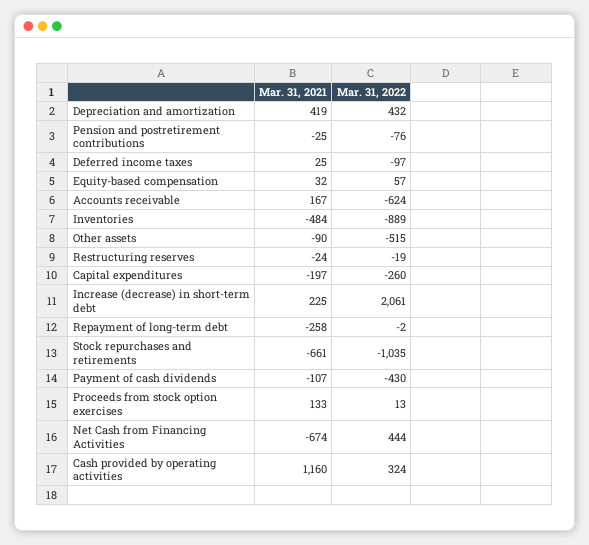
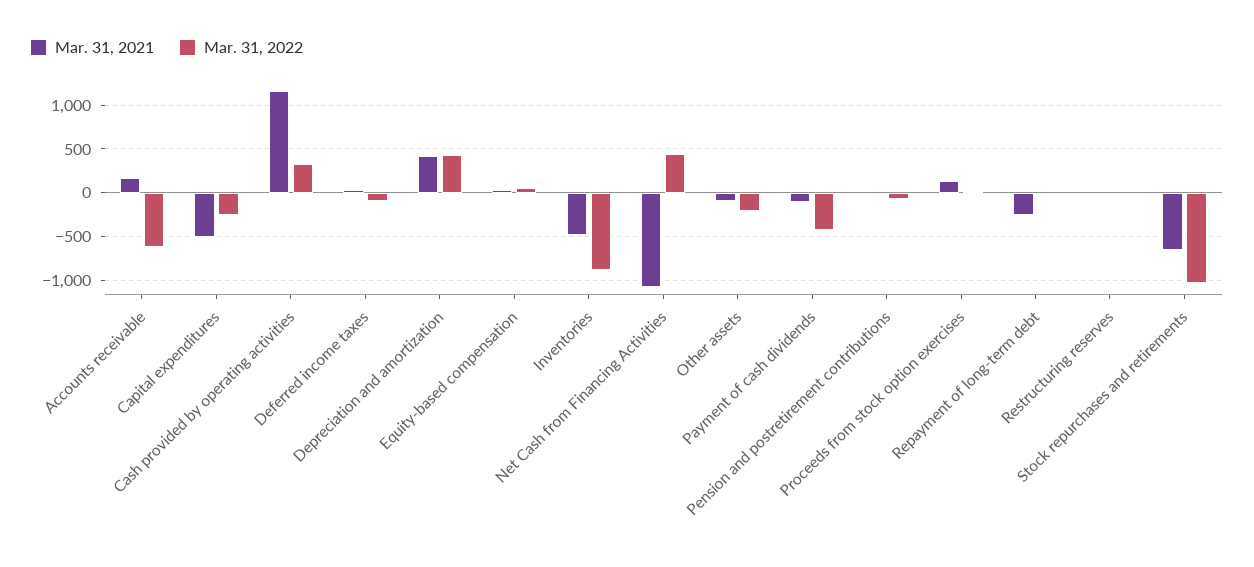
Mar. 31, 2022, Other assets: -515 -> -200
Mar. 31, 2021, Capital expenditures: -197 -> -500
Mar. 31, 2021, Increase (decrease) in short-term debt: 225 -> none
Mar. 31, 2022, Increase (decrease) in short-term debt: 2061 -> none
Mar. 31, 2021, Net Cash from Financing Activities: -674 -> -1100

